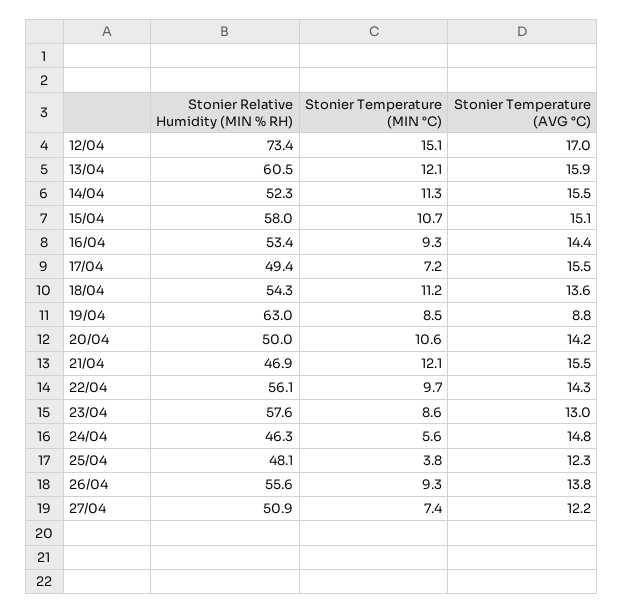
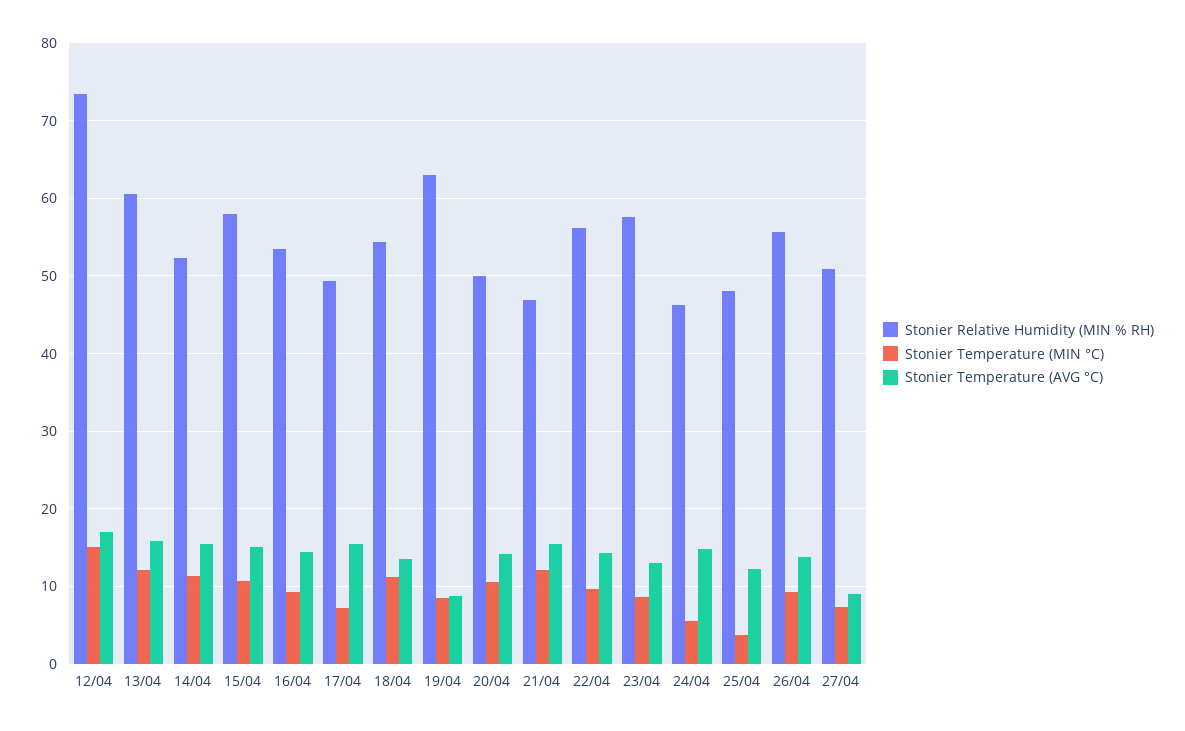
Stonier Temperature (AVG °C), 27/04: 12.2 -> 9

